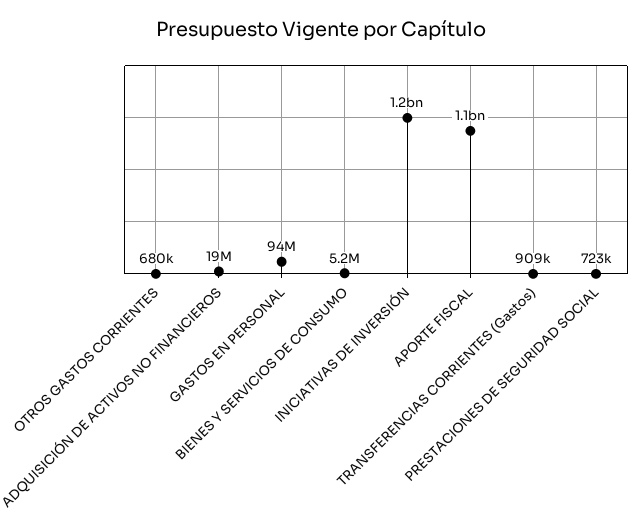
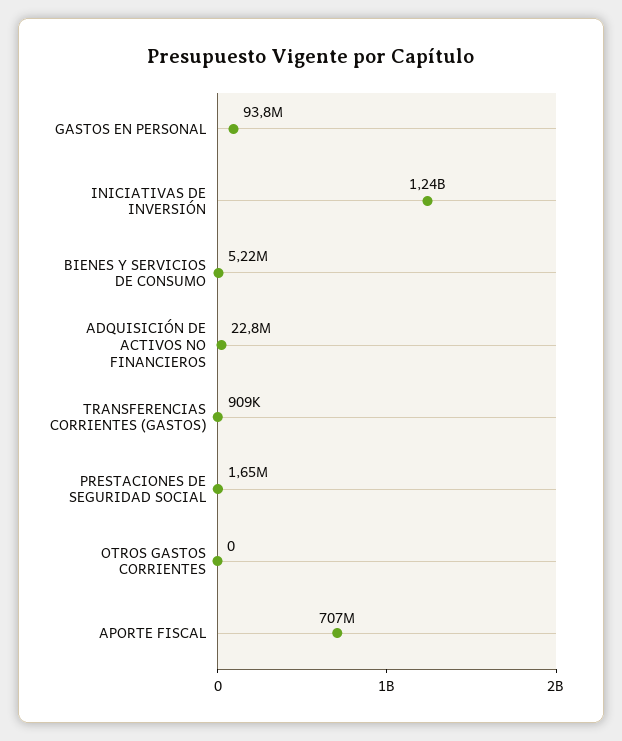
OTROS GASTOS CORRIENTES: 680000 -> 0
ADQUISICIÓN DE ACTIVOS NO FINANCIEROS: 19000000 -> 22800000
APORTE FISCAL: 1100000000 -> 707000000
PRESTACIONES DE SEGURIDAD SOCIAL: 723000 -> 1650000

